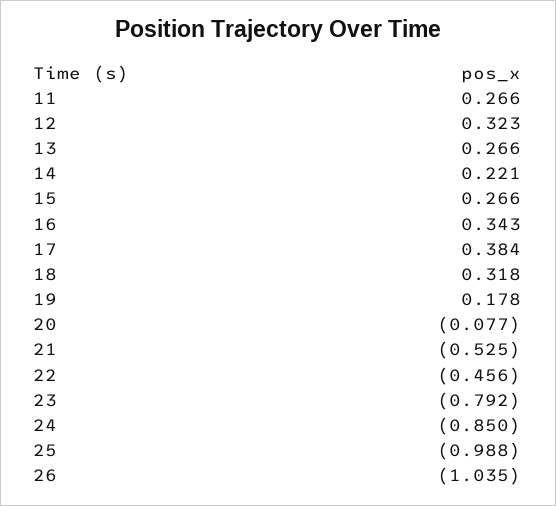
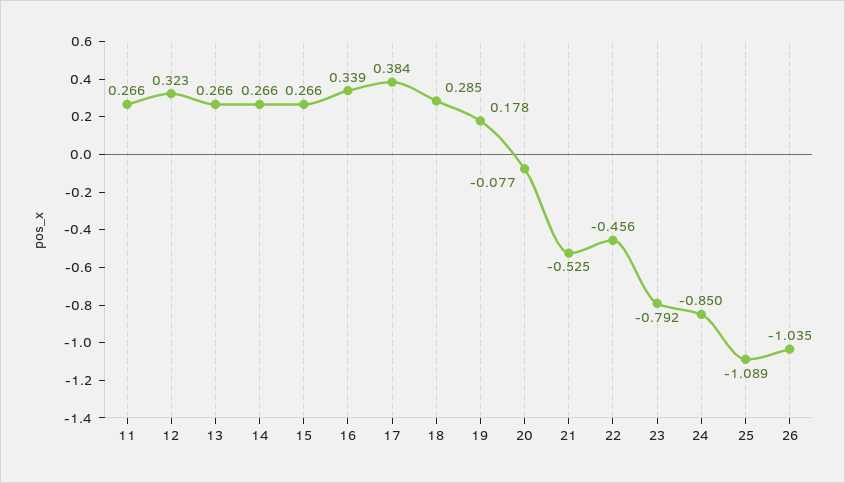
14: 0.221 -> 0.266
16: 0.343 -> 0.339
18: 0.318 -> 0.285
25: -0.988 -> -1.089

